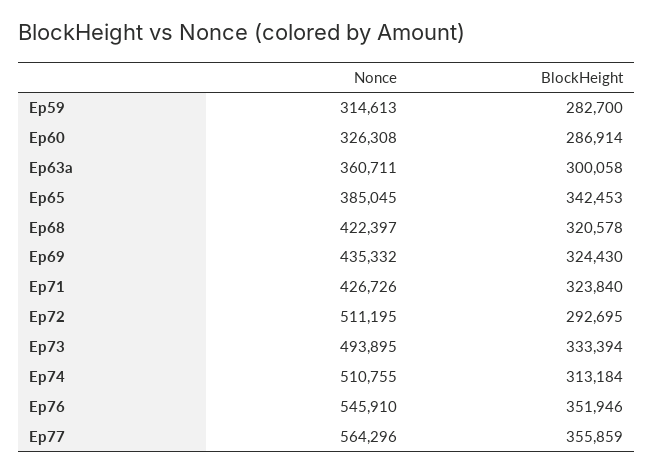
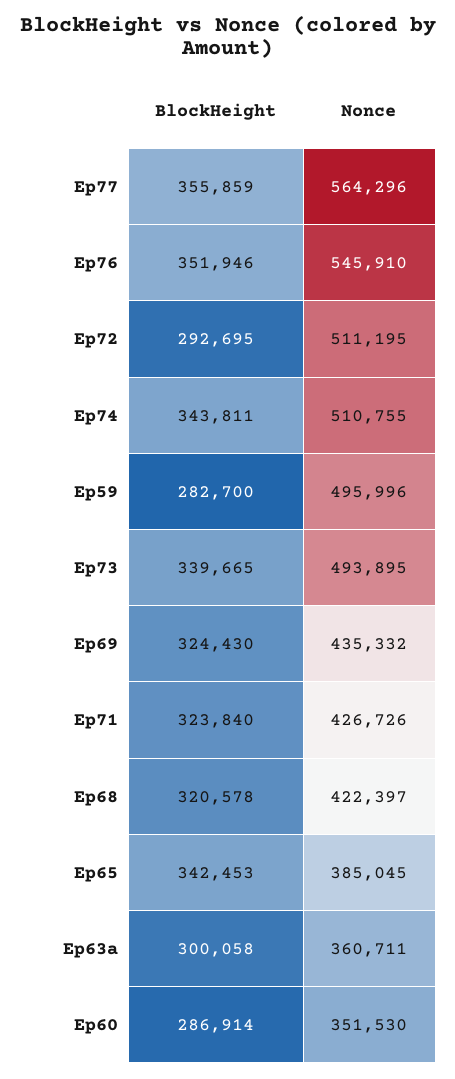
Nonce, Ep59: 314613 -> 495996
Nonce, Ep60: 326308 -> 351530
BlockHeight, Ep73: 333394 -> 339665
BlockHeight, Ep74: 313184 -> 343811

